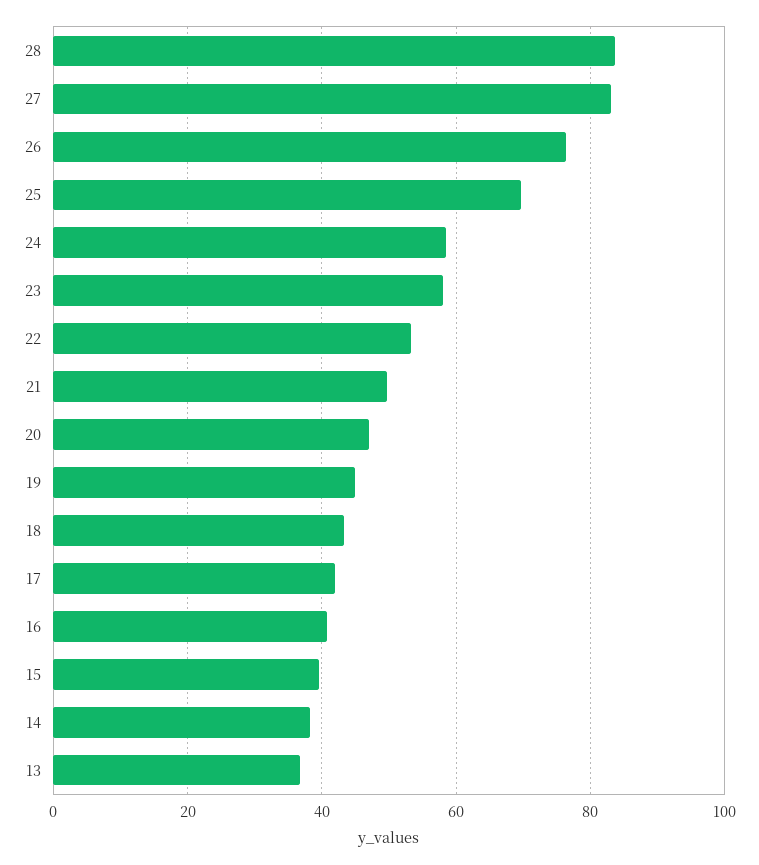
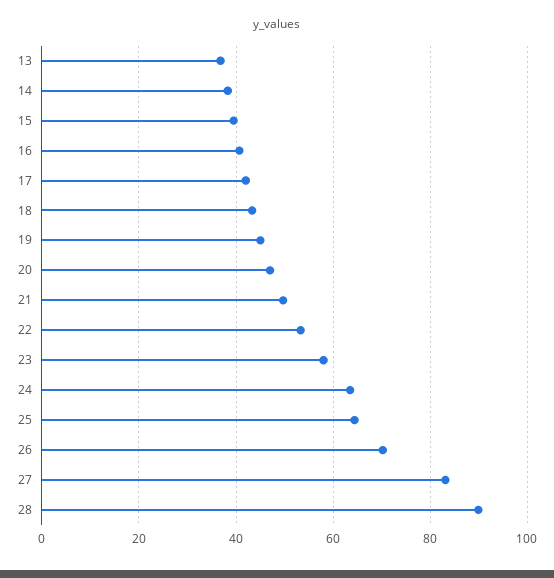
28: 84 -> 90
26: 76 -> 70
25: 70 -> 64
24: 58 -> 64

